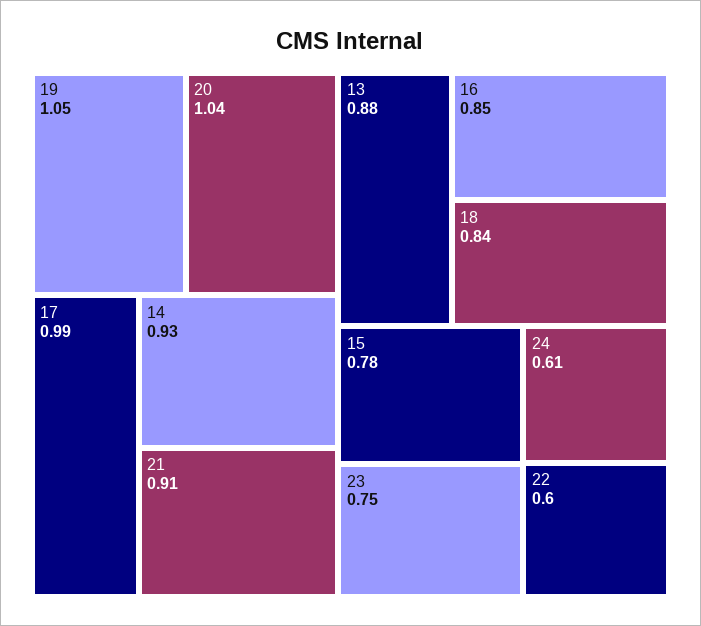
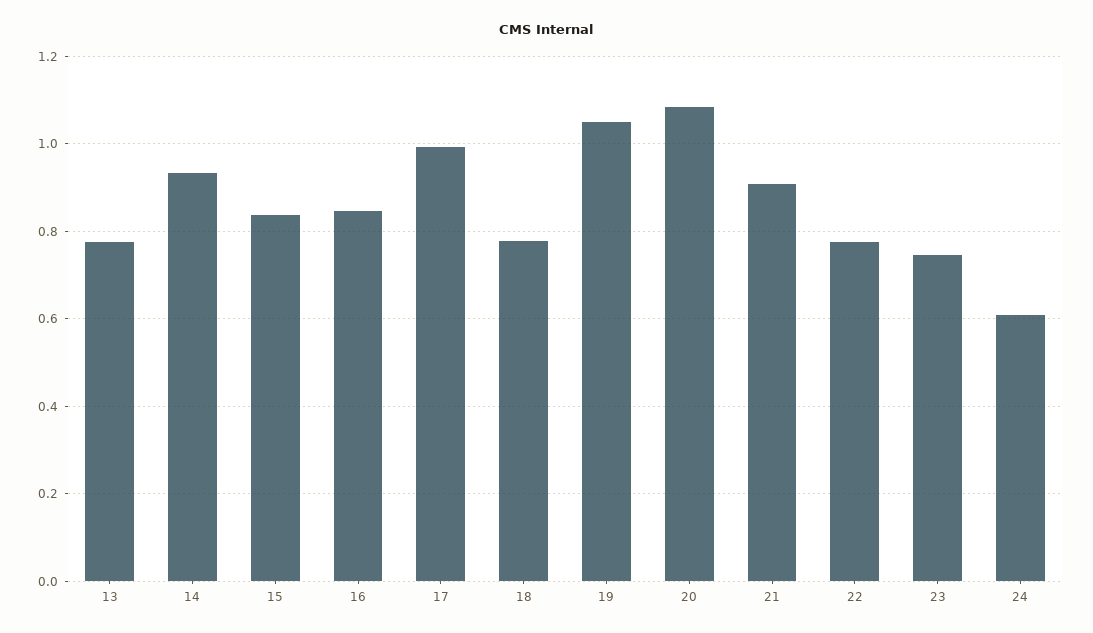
20: 1.04 -> 1.08
13: 0.88 -> 0.78
18: 0.84 -> 0.78
15: 0.78 -> 0.84
22: 0.6 -> 0.78

